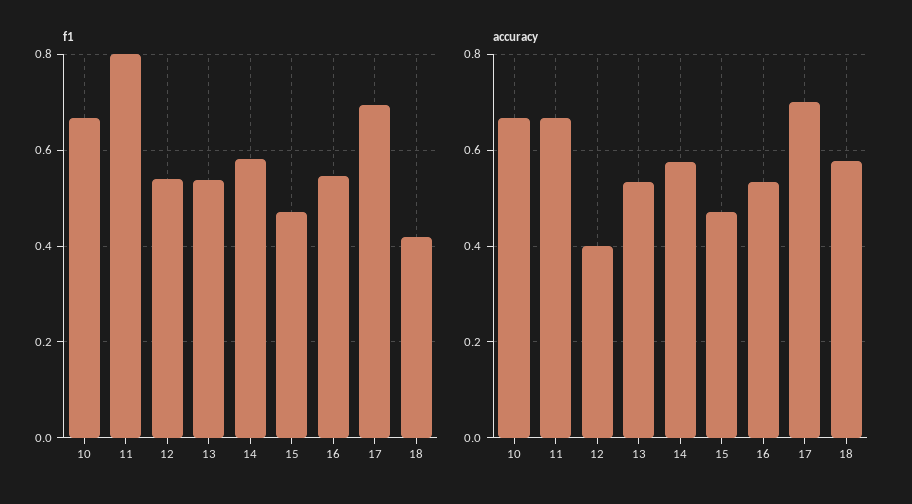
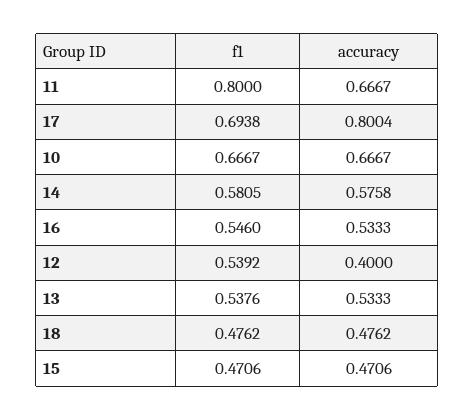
f1, 18: 0.42 -> 0.4762
accuracy, 17: 0.7 -> 0.8004
accuracy, 18: 0.58 -> 0.4762

